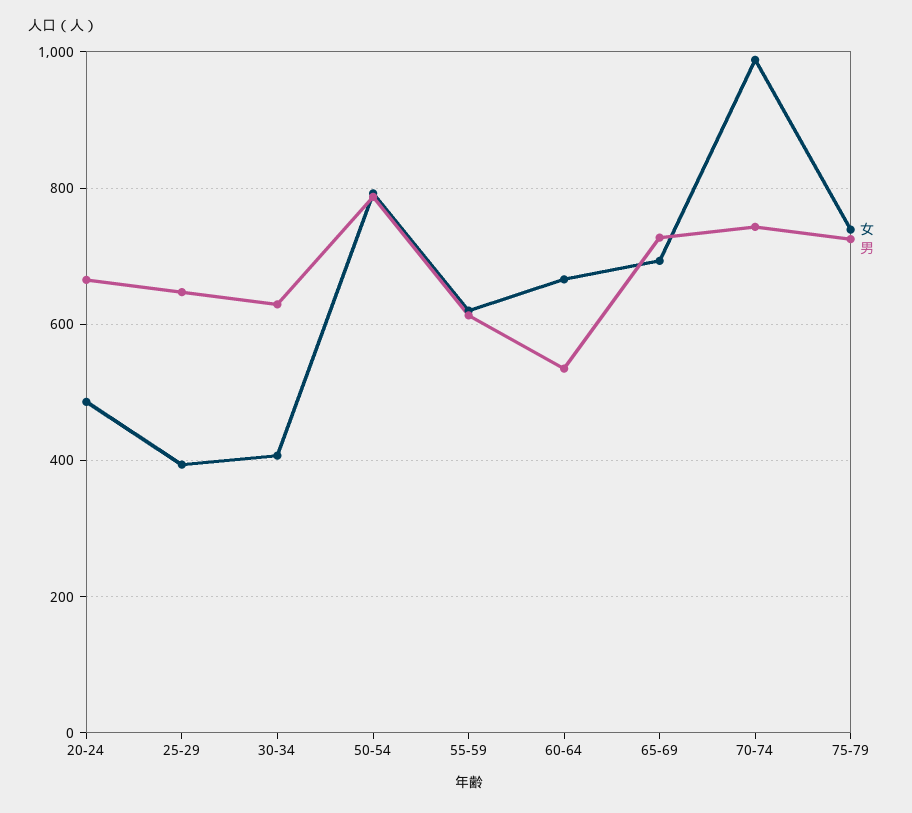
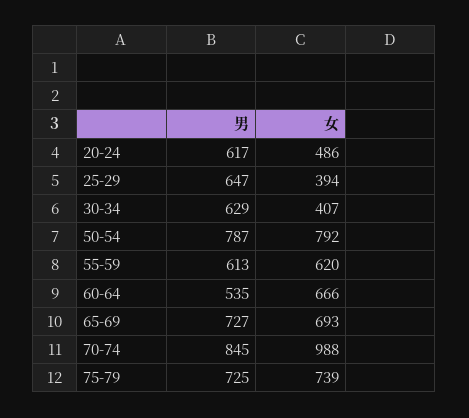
男, 20-24: 660 -> 617
男, 70-74: 740 -> 845

